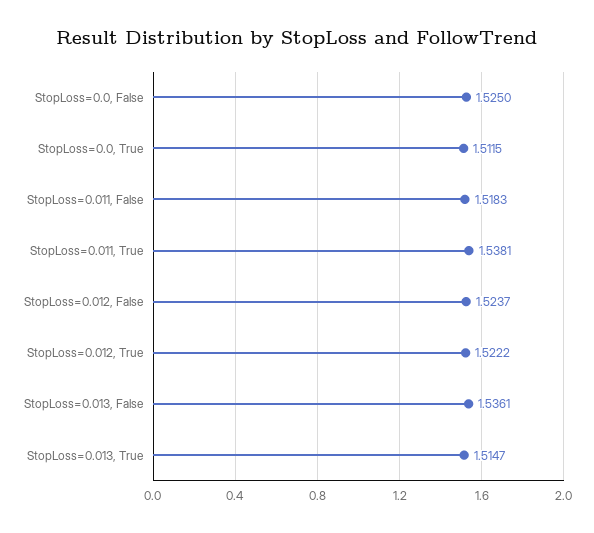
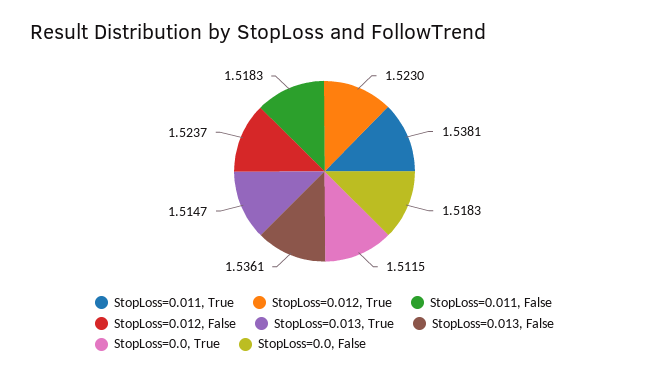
StopLoss=0.0, False: 1.525 -> 1.5183
StopLoss=0.012, True: 1.5222 -> 1.523

